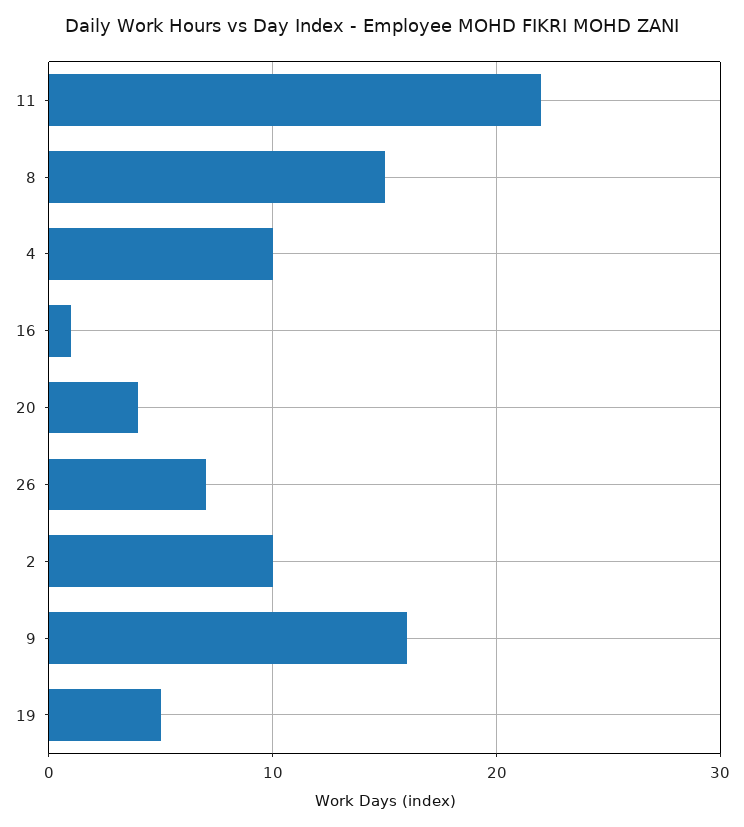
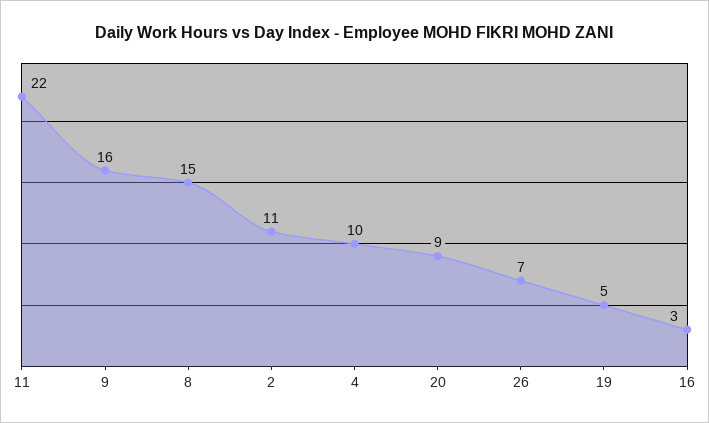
16: 1 -> 3
20: 4 -> 9
2: 10 -> 11

